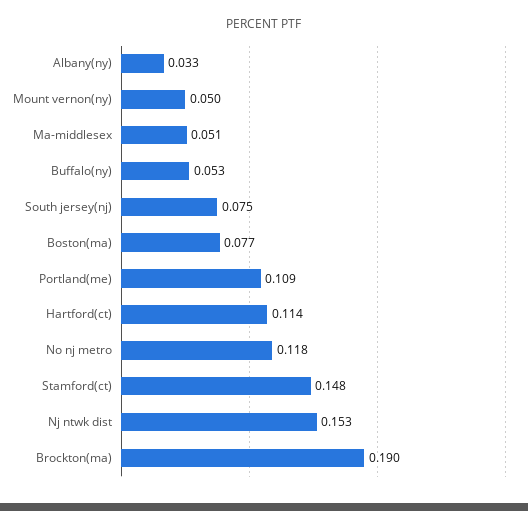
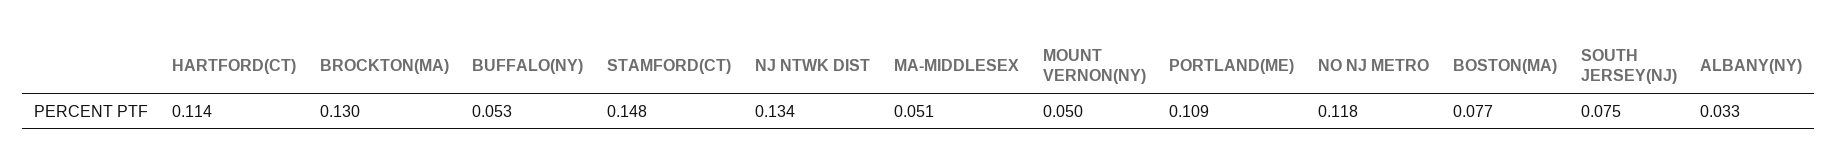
Nj ntwk dist: 0.153 -> 0.134
Brockton(ma): 0.19 -> 0.13

